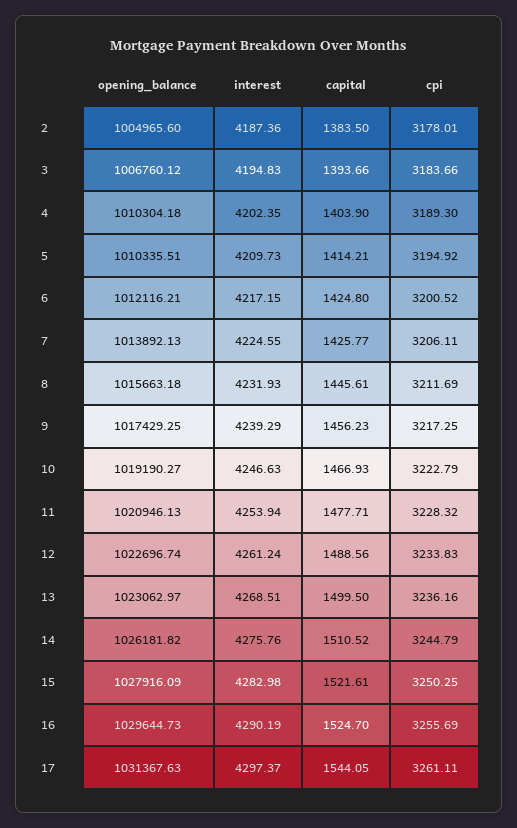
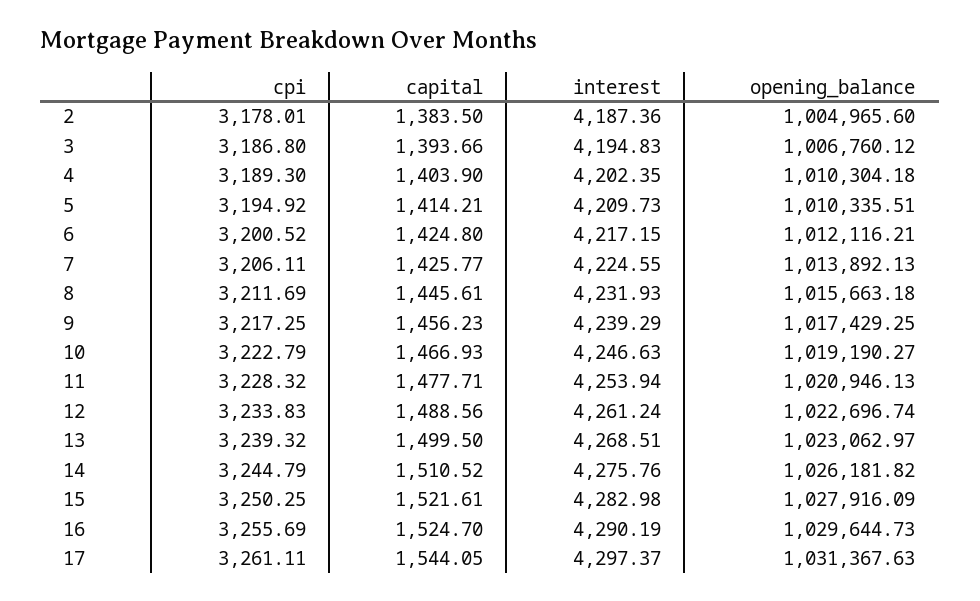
cpi, 3: 3183.66 -> 3186.8
cpi, 13: 3236.16 -> 3239.32

